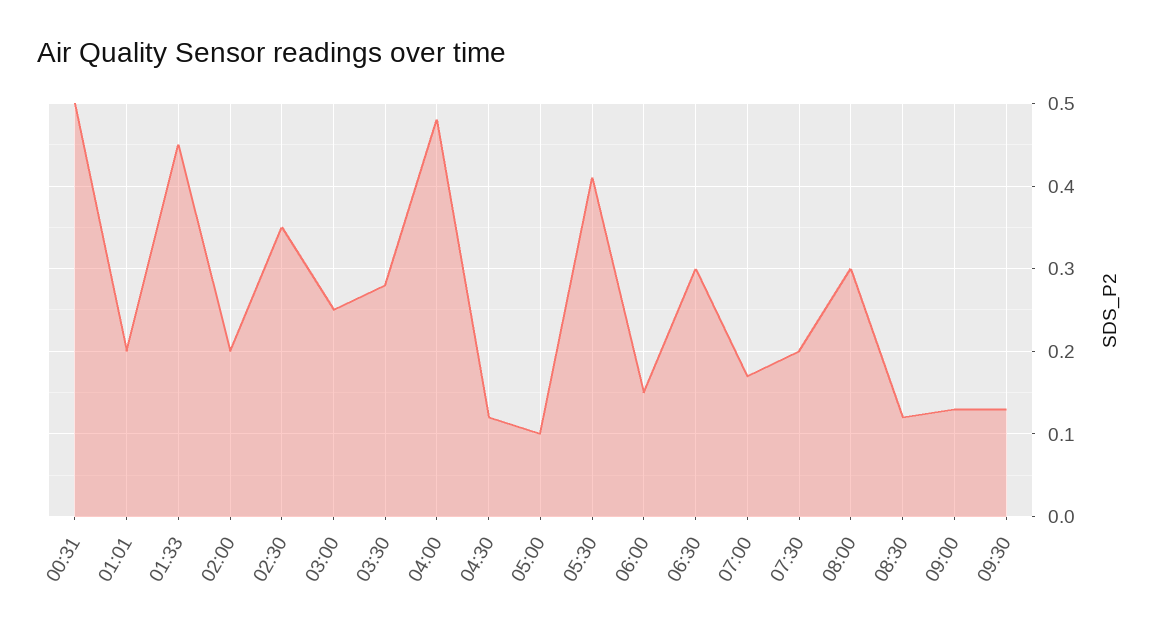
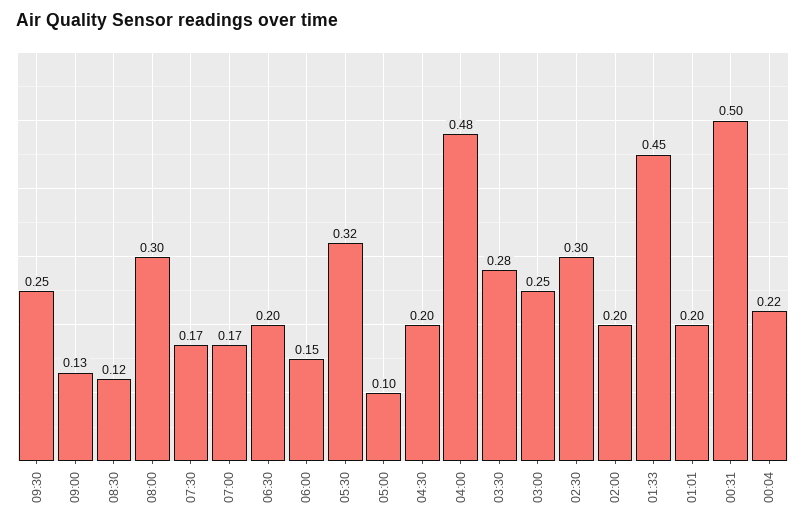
02:30: 0.35 -> 0.3
04:30: 0.12 -> 0.2
05:30: 0.41 -> 0.32
06:30: 0.3 -> 0.2
07:30: 0.2 -> 0.17
09:30: 0.13 -> 0.25
00:04: none -> 0.22

